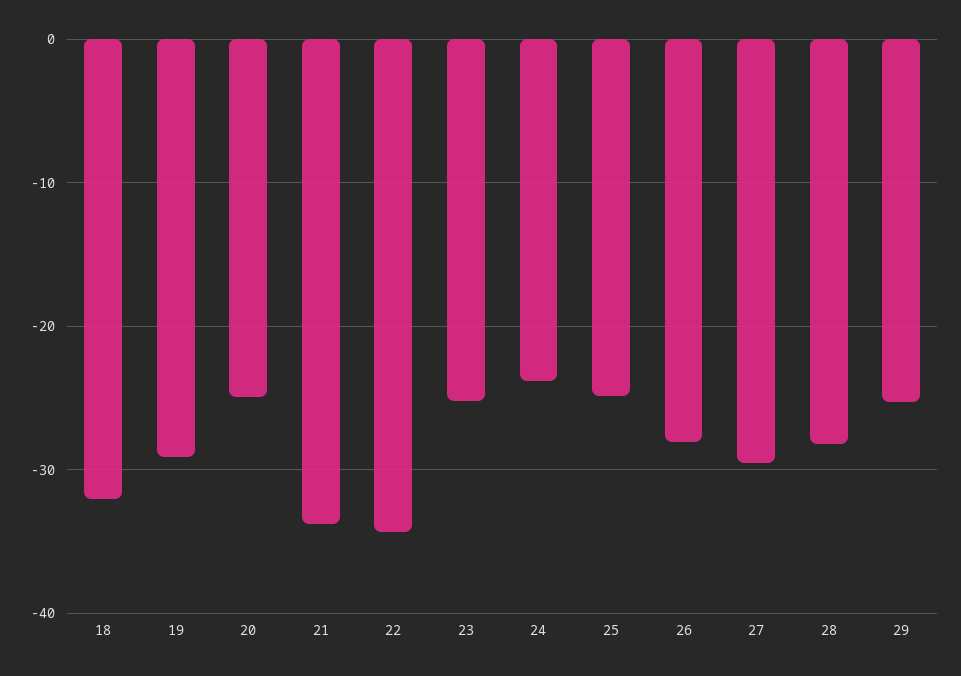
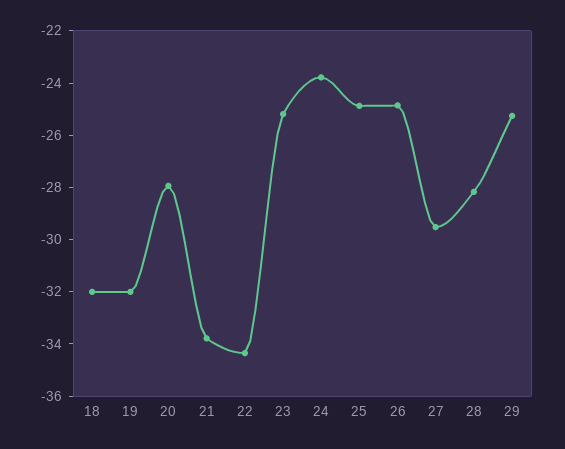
19: -29 -> -32
20: -25 -> -28
26: -28 -> -25

